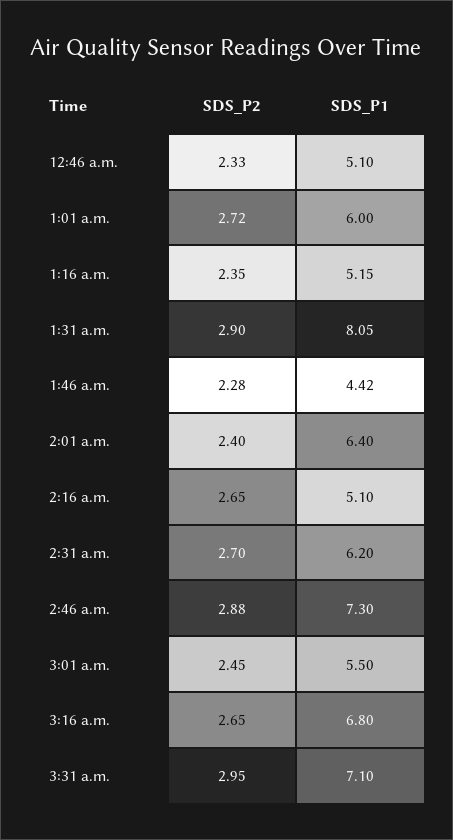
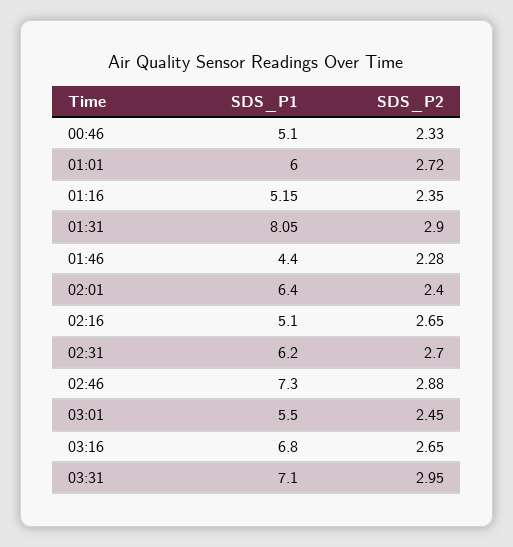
SDS_P1, 1:46 a.m.: 4.42 -> 4.4

